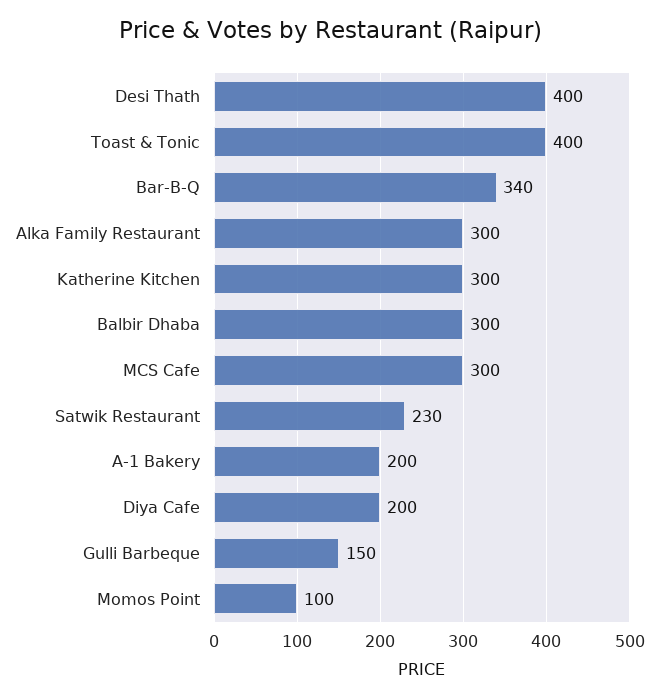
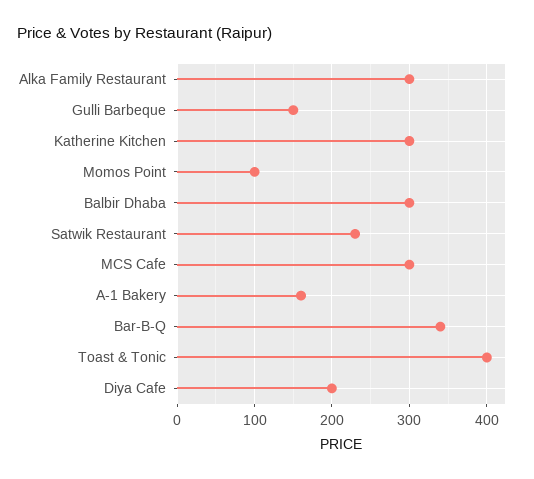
Desi Thath: 400 -> none
A-1 Bakery: 200 -> 160

